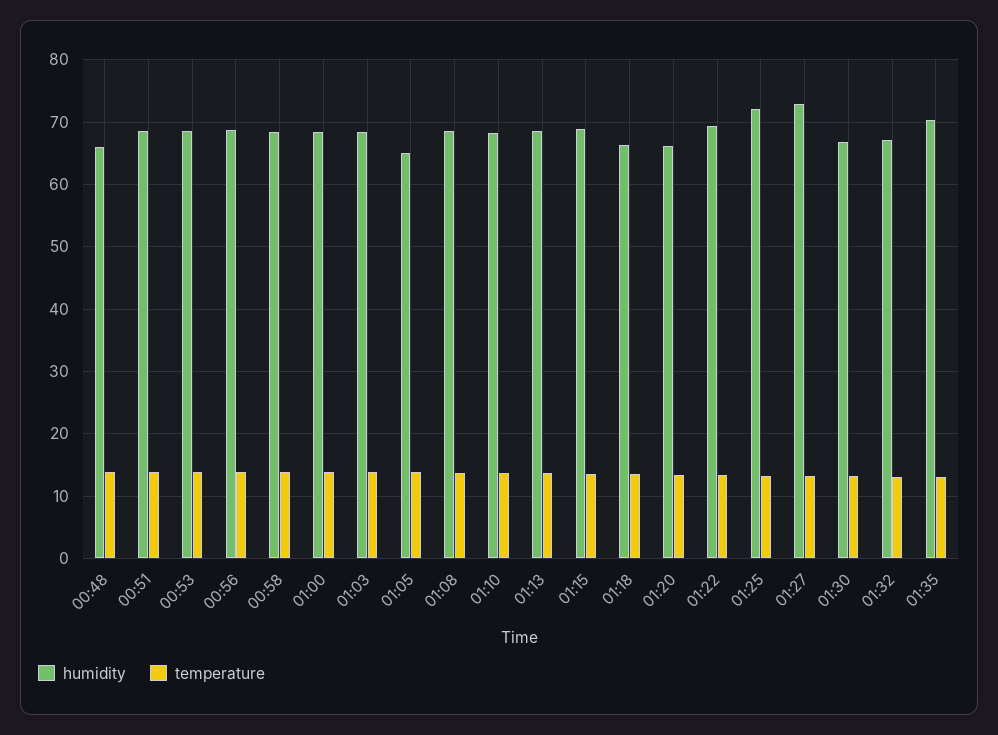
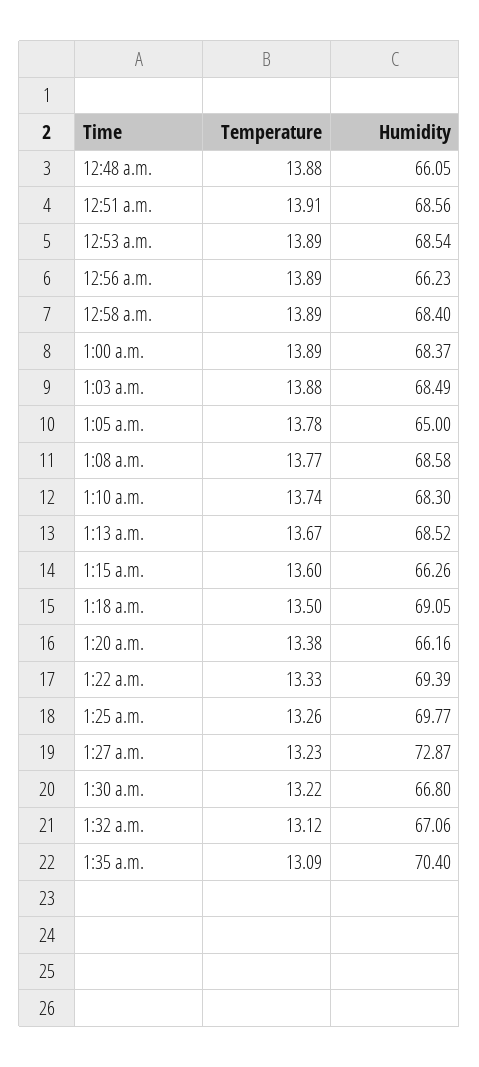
humidity, 00:56: 69 -> 66.23
humidity, 01:15: 69 -> 66.26
humidity, 01:18: 66 -> 69.05
humidity, 01:25: 72 -> 69.77

